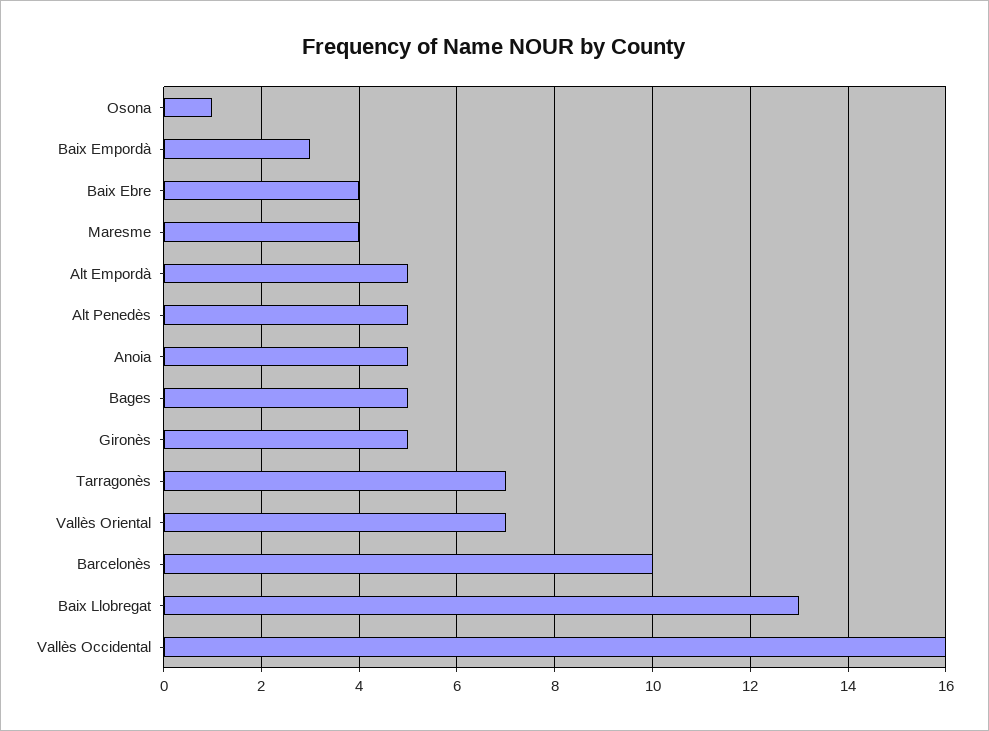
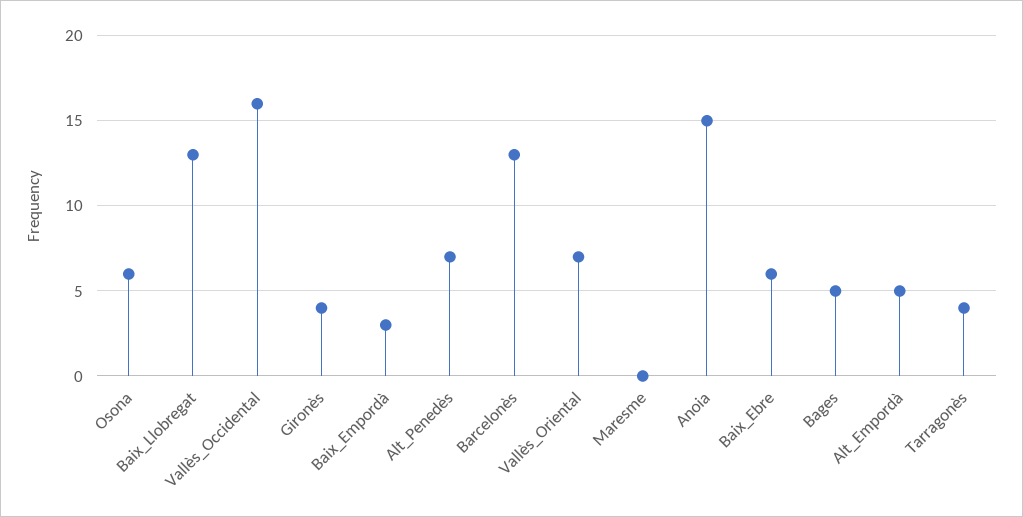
Osona: 1 -> 6
Baix Ebre: 4 -> 6
Maresme: 4 -> 0
Alt Penedès: 5 -> 7
Anoia: 5 -> 15
Gironès: 5 -> 4
Tarragonès: 7 -> 4
Barcelonès: 10 -> 13

